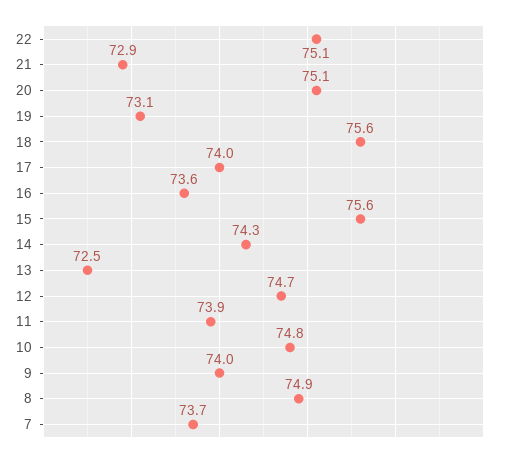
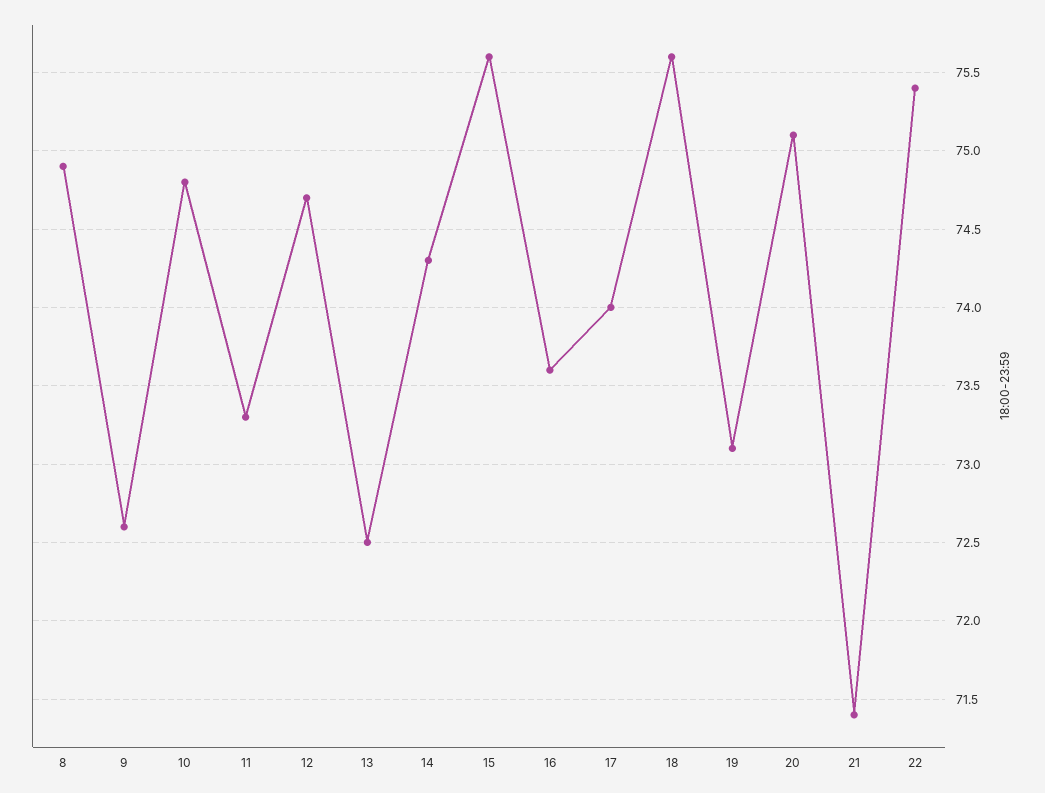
22: 75.1 -> 75.4
21: 72.9 -> 71.4
11: 73.9 -> 73.3
9: 74 -> 72.6
7: 73.7 -> none

